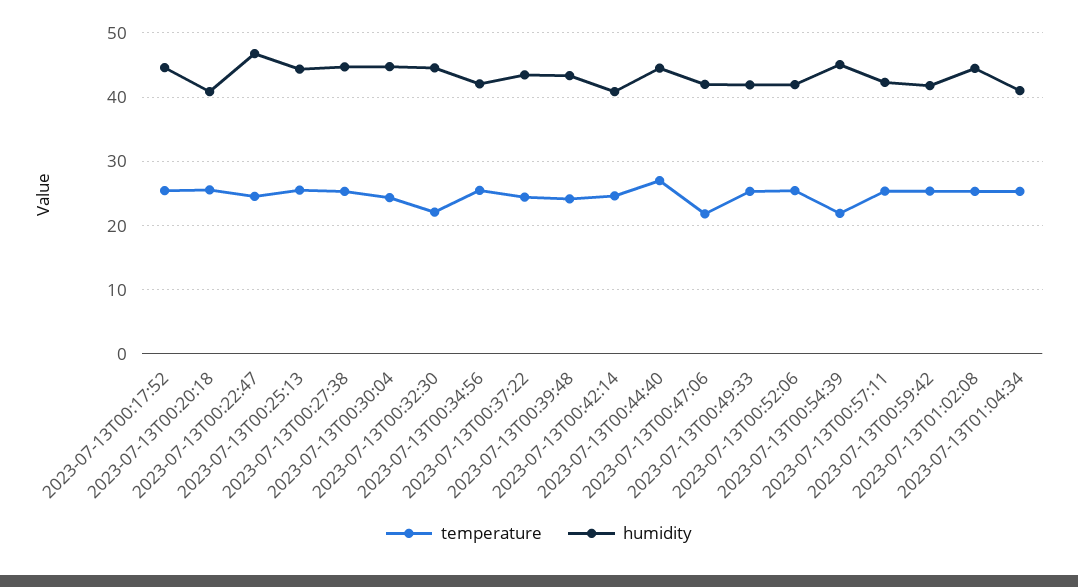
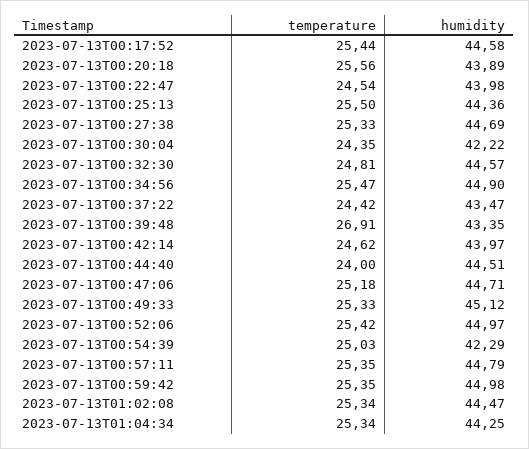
humidity, 2023-07-13T00:20:18: 41 -> 43.89
humidity, 2023-07-13T00:22:47: 47 -> 43.98
humidity, 2023-07-13T00:30:04: 45 -> 42.22
temperature, 2023-07-13T00:32:30: 22 -> 24.81
humidity, 2023-07-13T00:34:56: 42 -> 44.9
temperature, 2023-07-13T00:39:48: 24 -> 26.91
humidity, 2023-07-13T00:42:14: 41 -> 43.97
temperature, 2023-07-13T00:44:40: 27 -> 24
temperature, 2023-07-13T00:47:06: 22 -> 25.18
humidity, 2023-07-13T00:47:06: 42 -> 44.71
humidity, 2023-07-13T00:49:33: 42 -> 45.12
humidity, 2023-07-13T00:52:06: 42 -> 44.97
temperature, 2023-07-13T00:54:39: 22 -> 25.03
humidity, 2023-07-13T00:54:39: 45 -> 42.29
humidity, 2023-07-13T00:57:11: 42 -> 44.79
humidity, 2023-07-13T00:59:42: 42 -> 44.98
humidity, 2023-07-13T01:04:34: 41 -> 44.25

